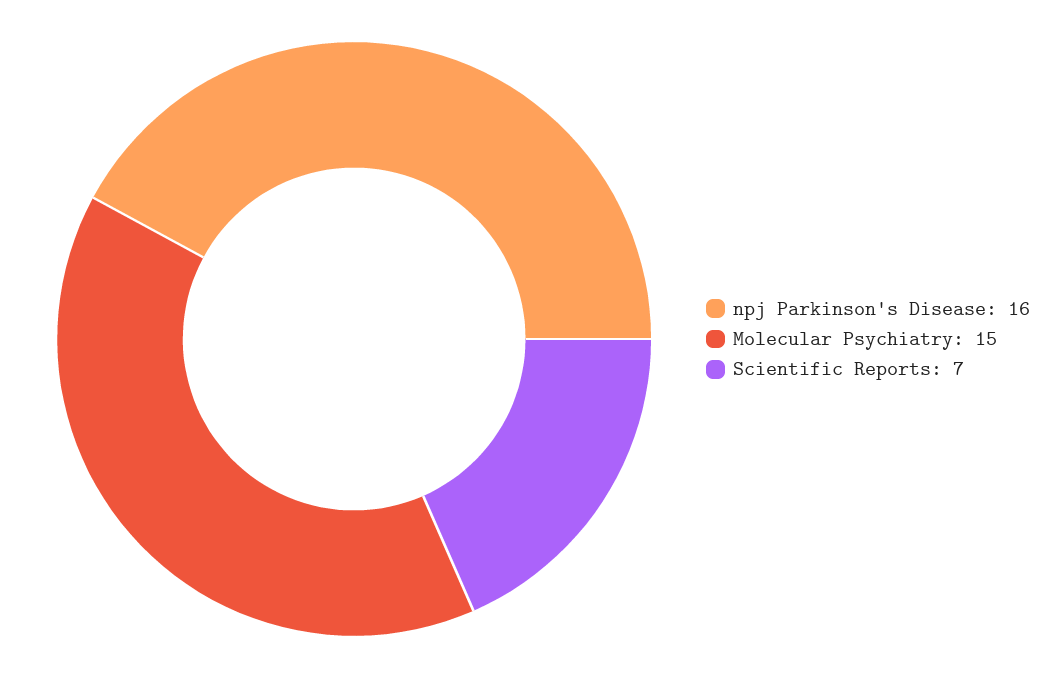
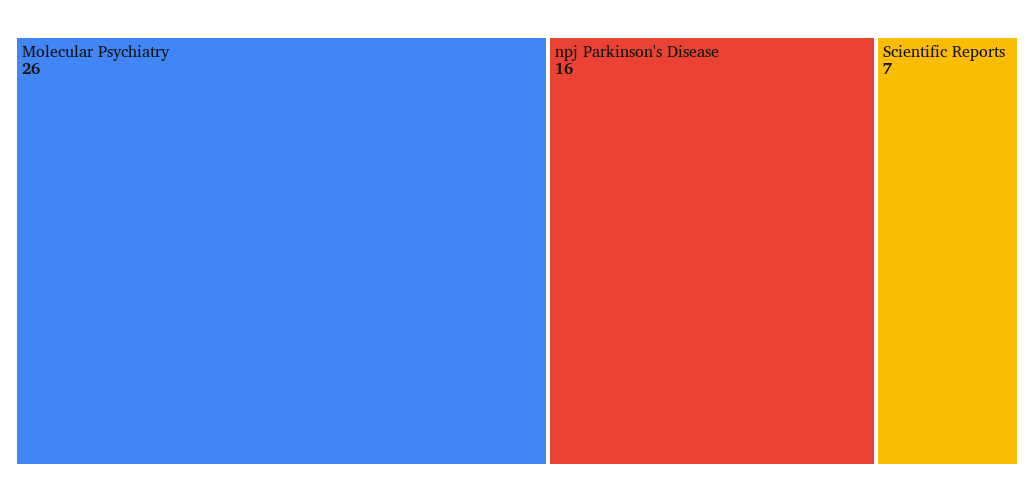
Molecular Psychiatry: 15 -> 26

